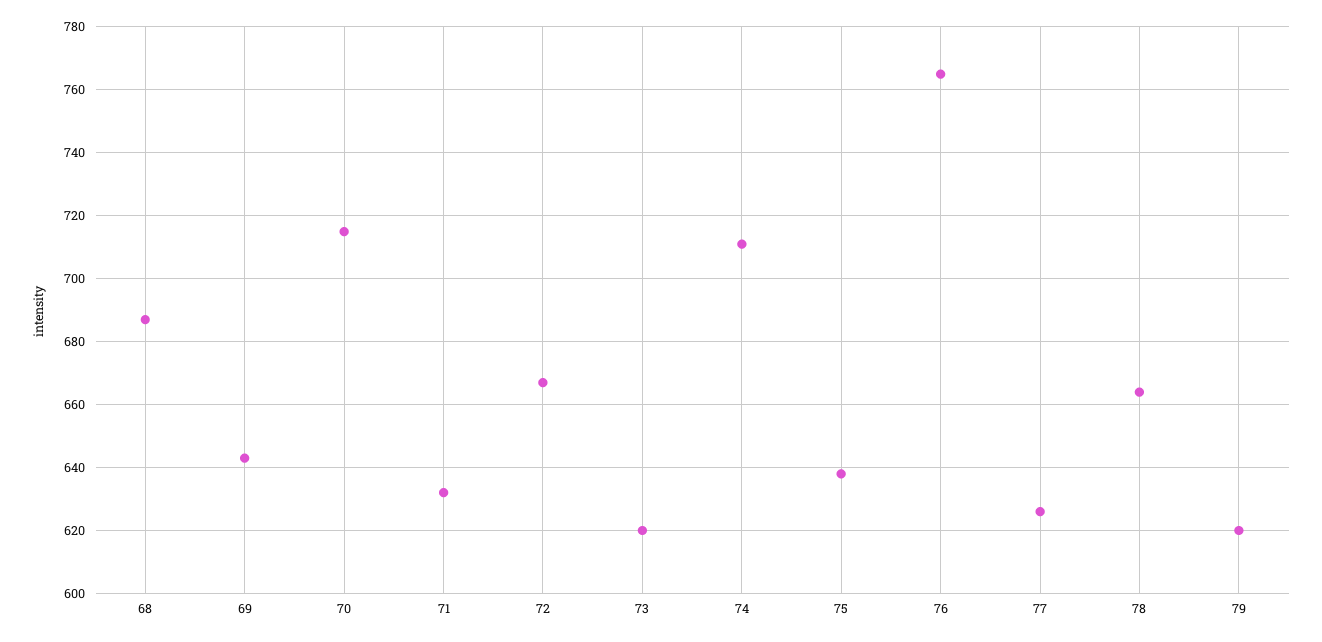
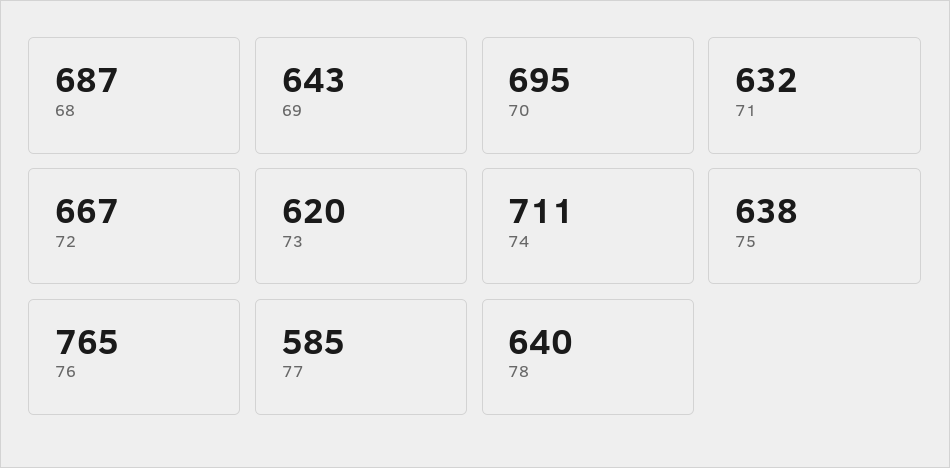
70: 715 -> 695
77: 625 -> 585
78: 665 -> 640
79: 620 -> none

